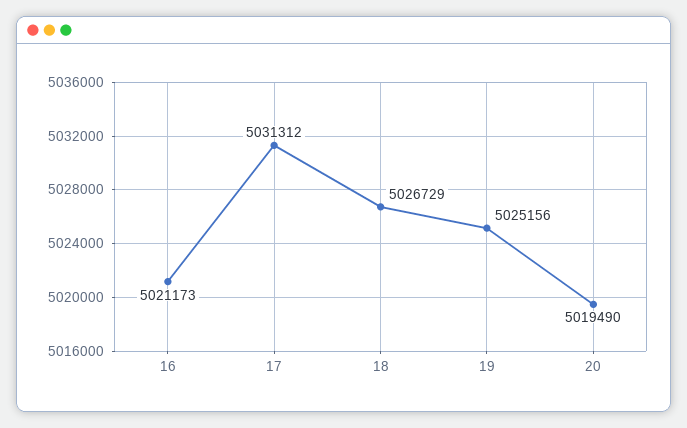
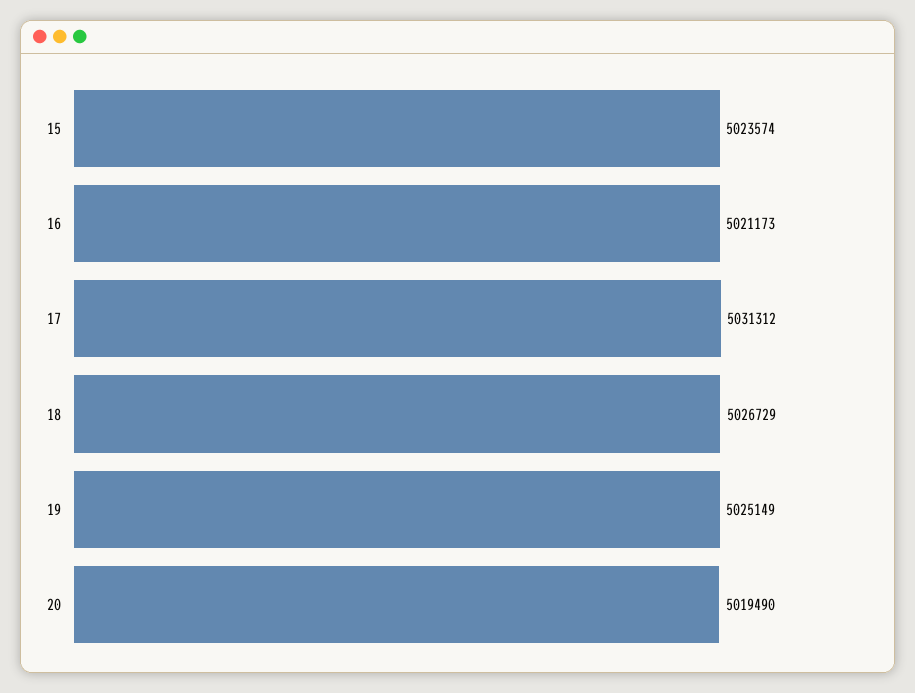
19: 5025156 -> 5025149
15: none -> 5023574

